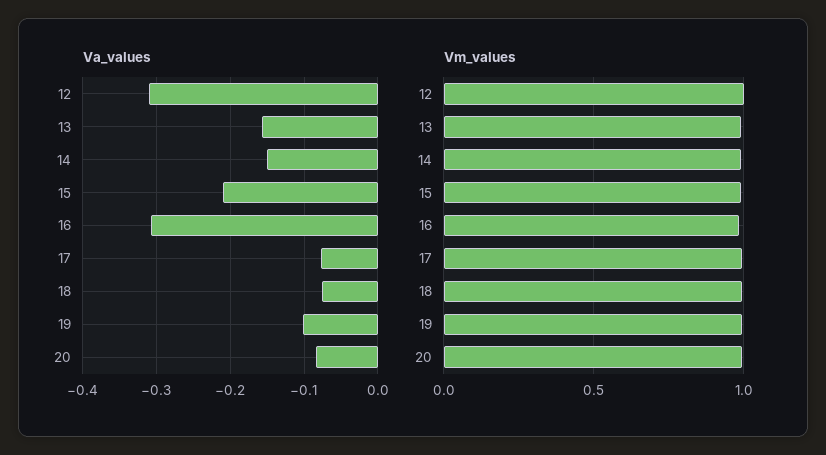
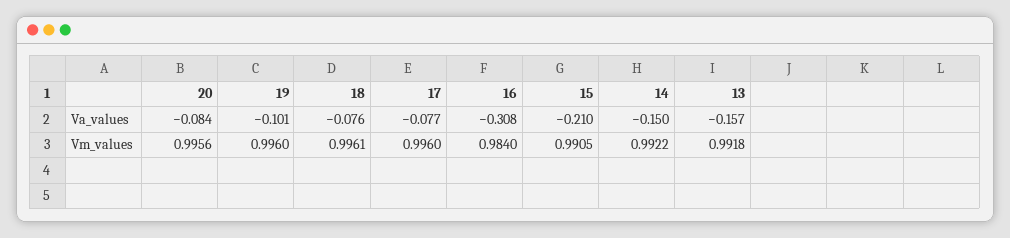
Va_values, 12: -0.31 -> none
Vm_values, 12: 1 -> none

